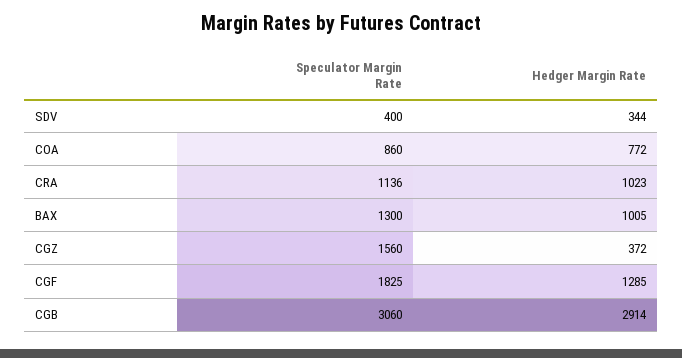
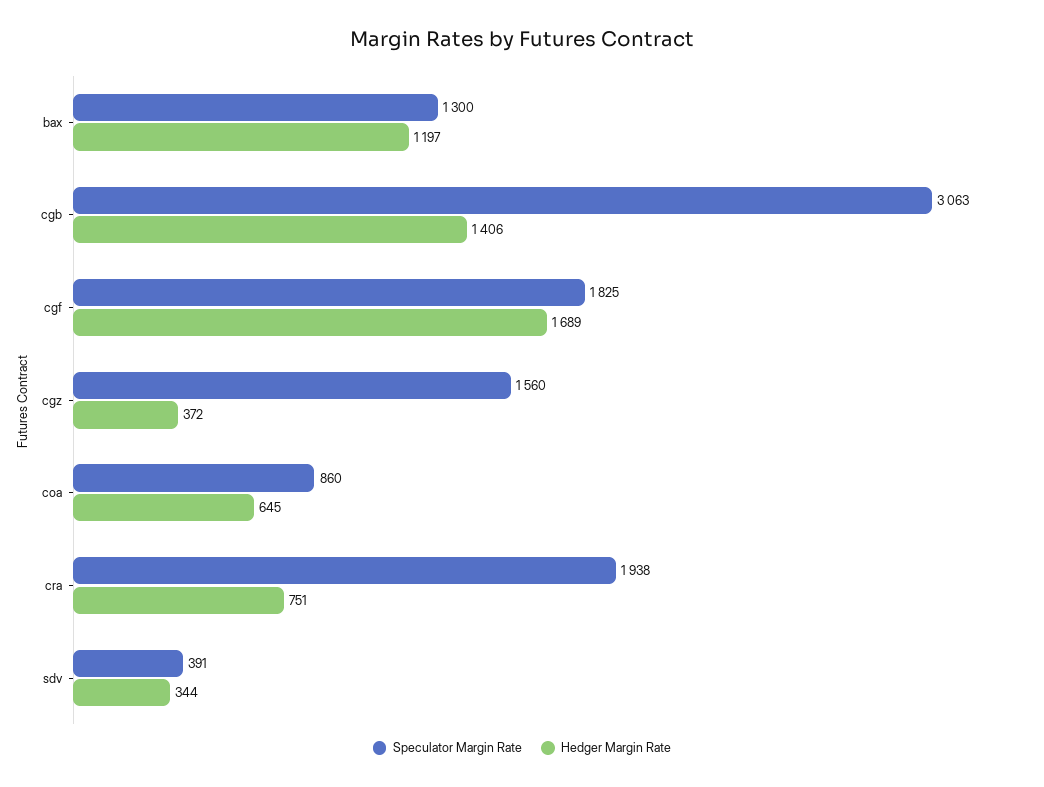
Speculator Margin Rate, SDV: 400 -> 391
Hedger Margin Rate, COA: 772 -> 645
Speculator Margin Rate, CRA: 1136 -> 1938
Hedger Margin Rate, CRA: 1023 -> 751
Hedger Margin Rate, BAX: 1005 -> 1197
Hedger Margin Rate, CGF: 1285 -> 1689
Speculator Margin Rate, CGB: 3060 -> 3063
Hedger Margin Rate, CGB: 2914 -> 1406

